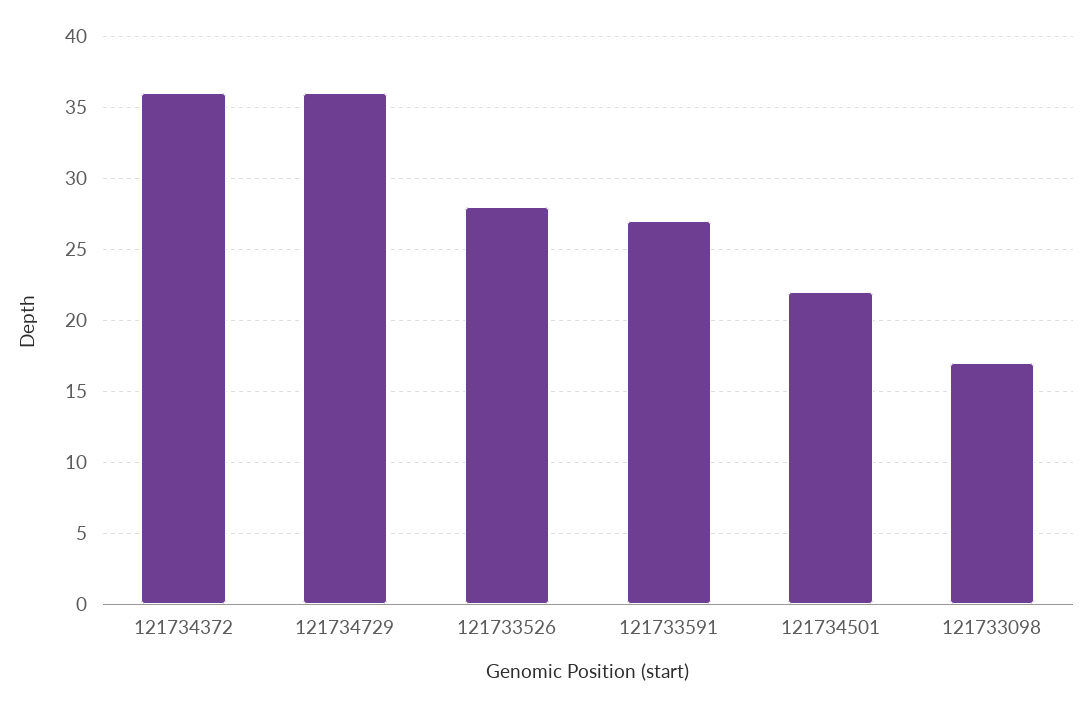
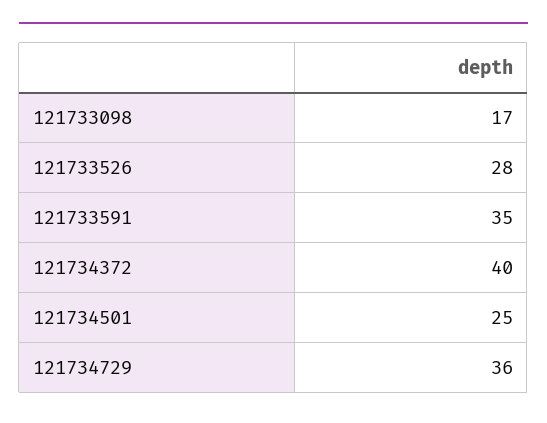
121734372: 36 -> 40
121733591: 27 -> 35
121734501: 22 -> 25

